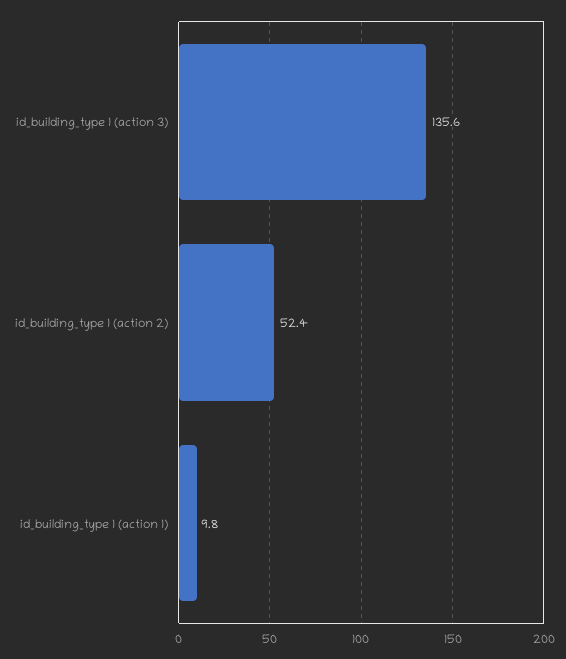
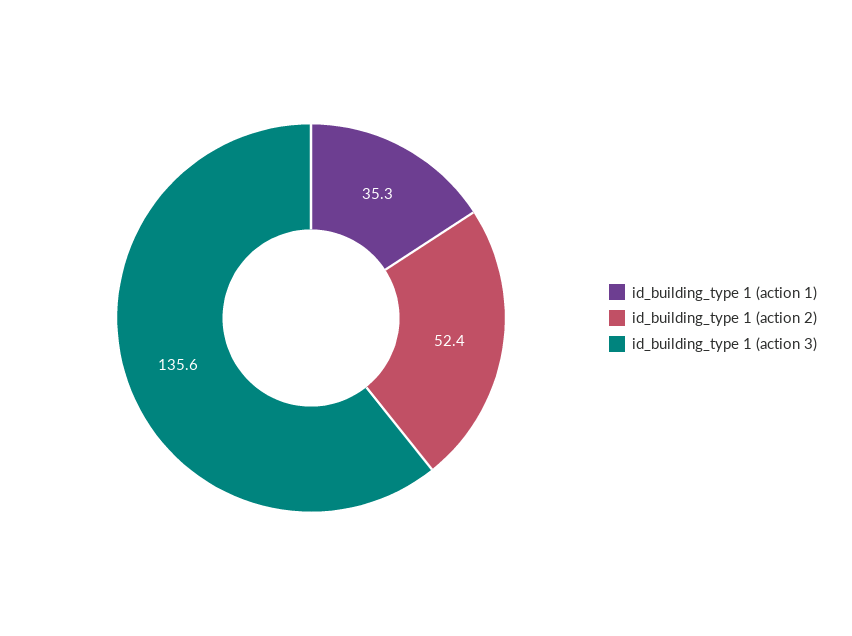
id_building_type 1 (action 1): 9.8 -> 35.3

